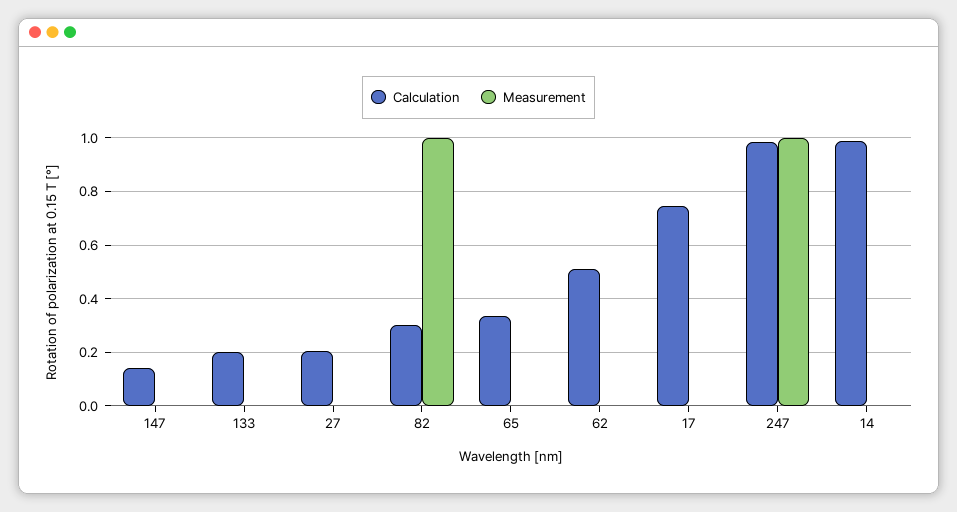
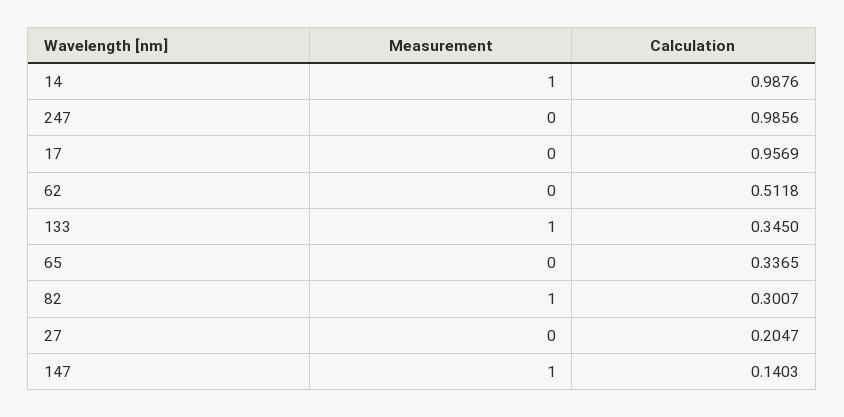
Measurement, 147: 0 -> 1
Calculation, 133: 0.2 -> 0.345
Measurement, 133: 0 -> 1
Calculation, 17: 0.75 -> 0.9569
Measurement, 247: 1 -> 0
Measurement, 14: 0 -> 1

